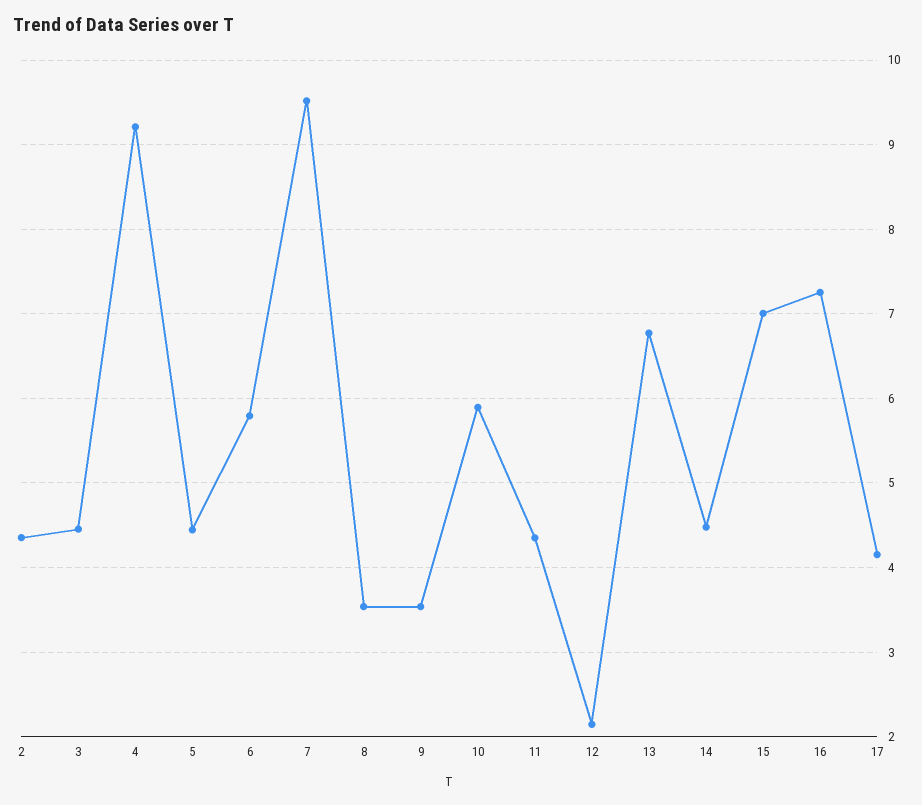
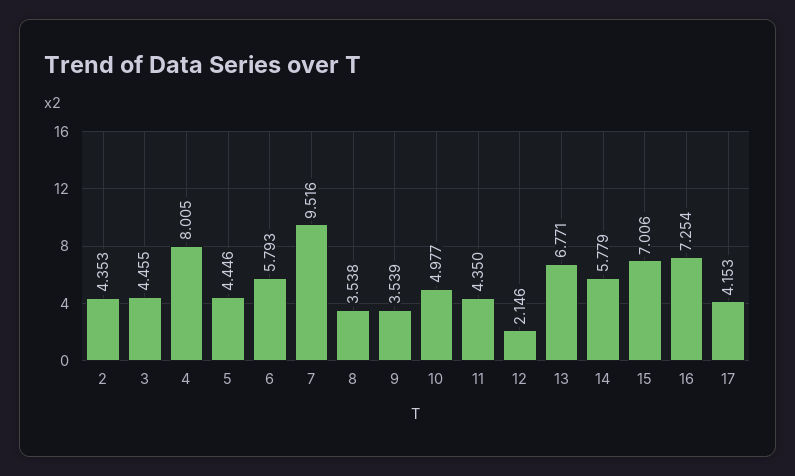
4: 9.2 -> 8.005
10: 5.9 -> 4.977
14: 4.5 -> 5.779

